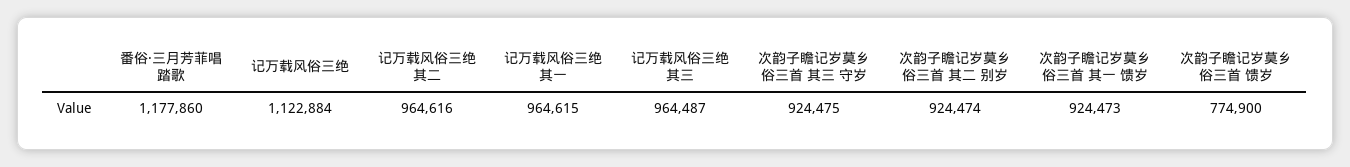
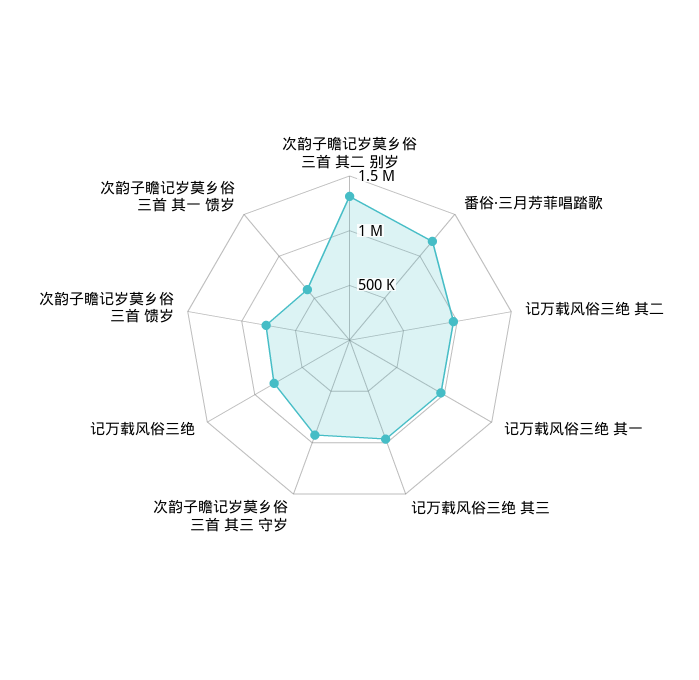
记万载风俗三绝: 1122884 -> 800000
次韵子瞻记岁莫乡俗三首 其二 别岁: 924474 -> 1300000
次韵子瞻记岁莫乡俗三首 其一 馈岁: 924473 -> 600000

